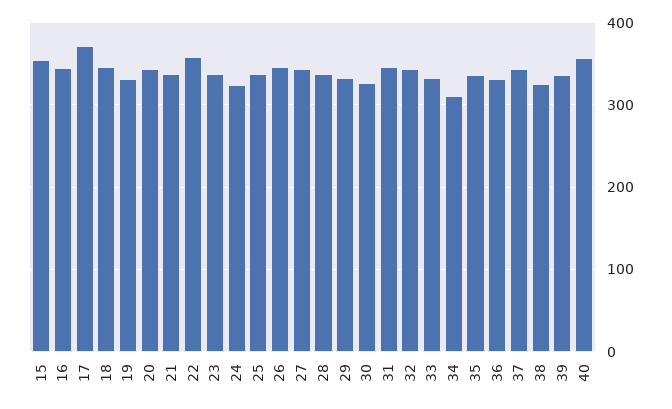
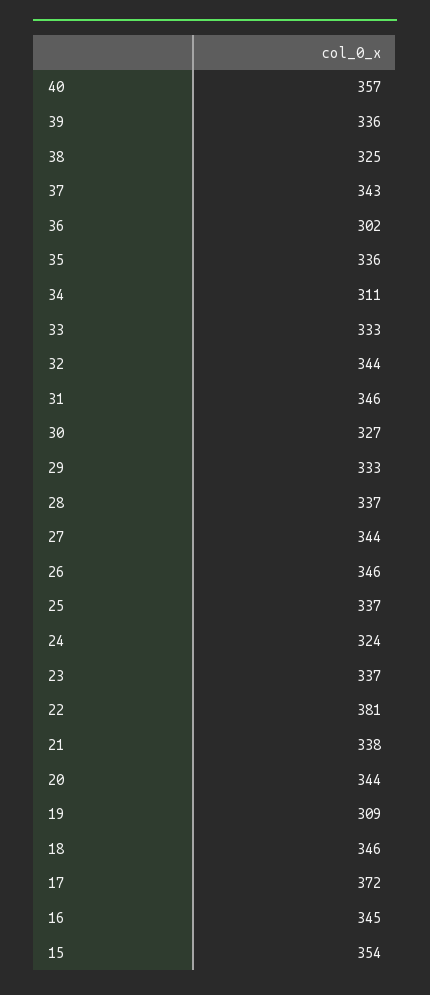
19: 330 -> 309
22: 360 -> 381
36: 330 -> 302

